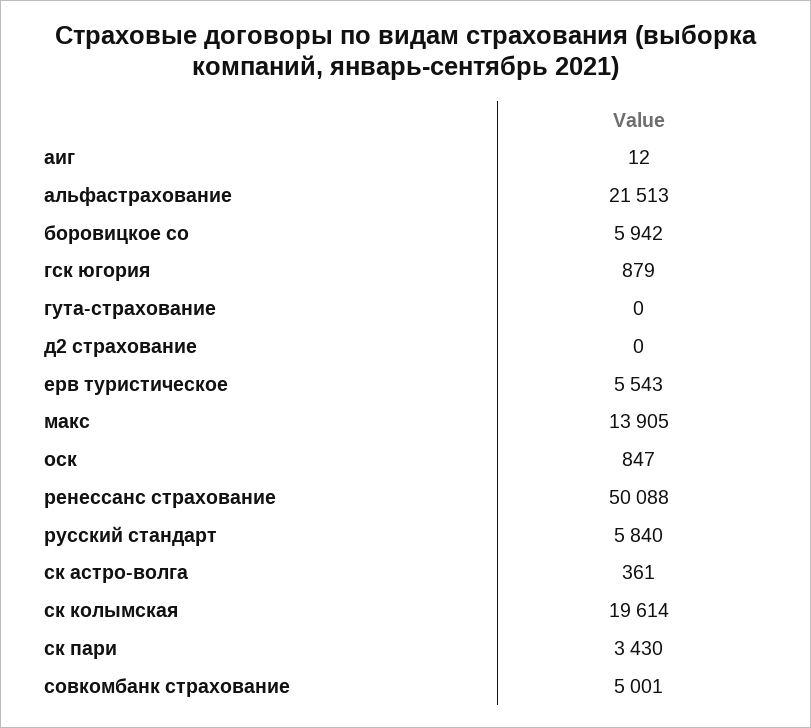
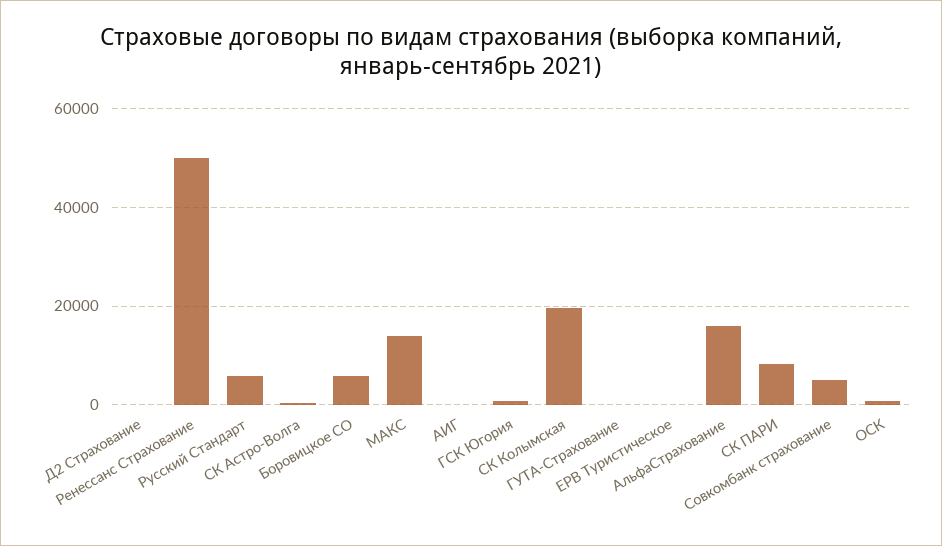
альфастрахование: 21513 -> 16000
ерв туристическое: 5543 -> 0
ск пари: 3430 -> 8000

